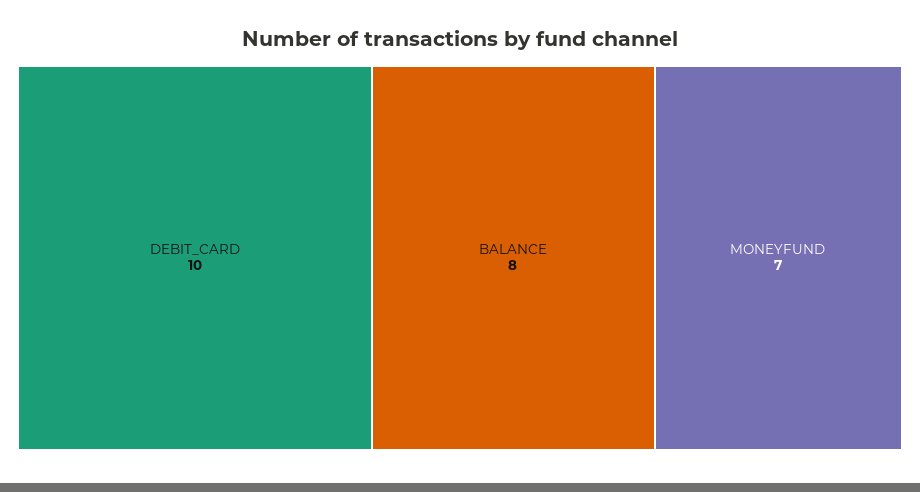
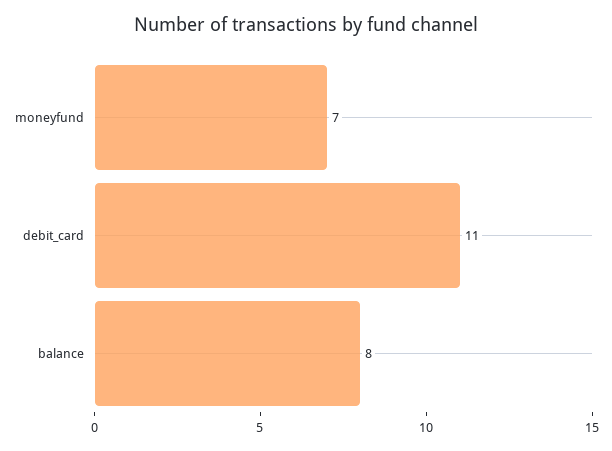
DEBIT_CARD: 10 -> 11

